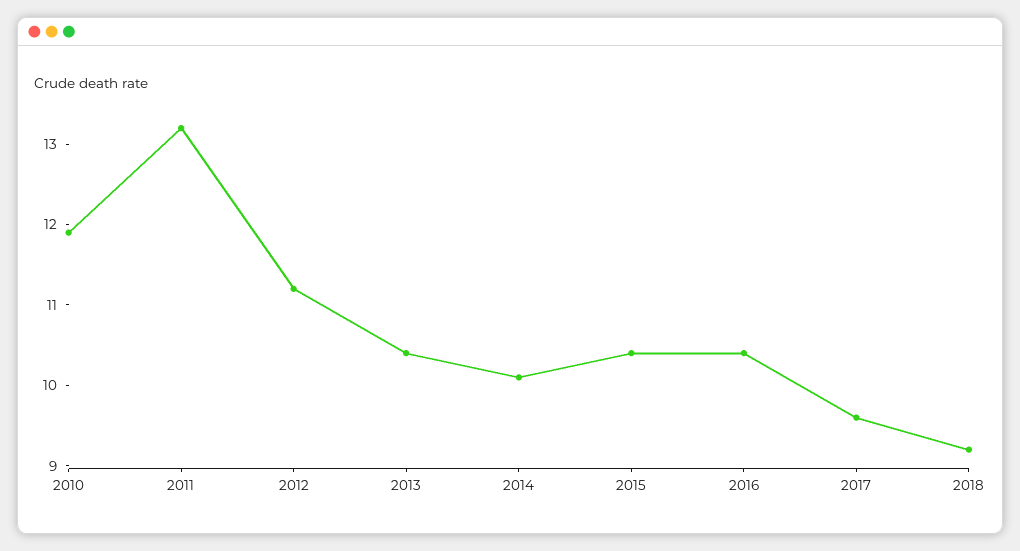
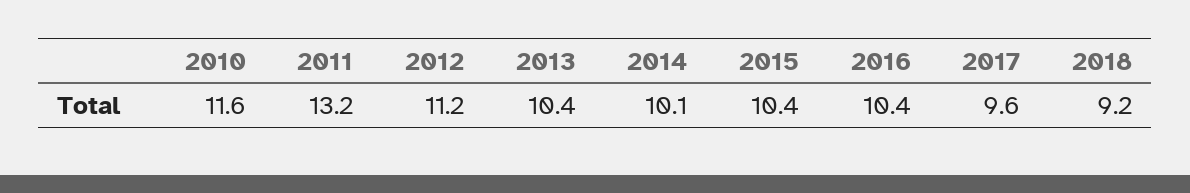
2010: 11.9 -> 11.6

